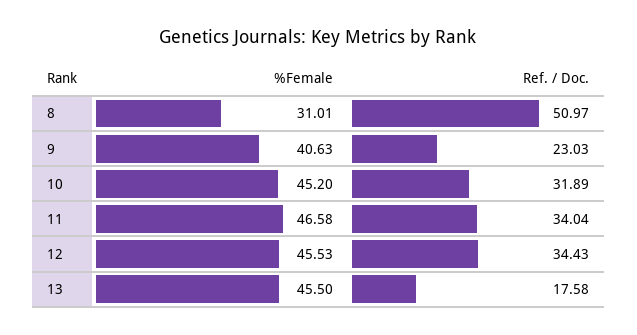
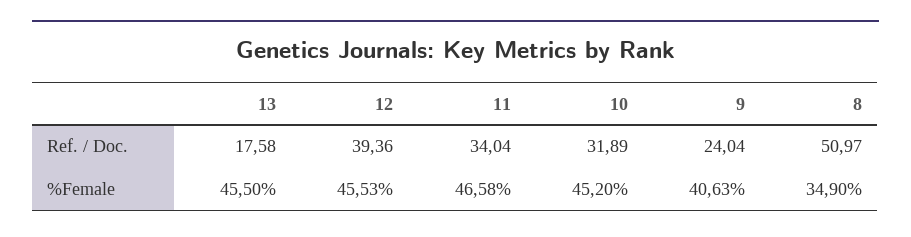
%Female, 8: 31.01 -> 34.9
Ref. / Doc., 9: 23.03 -> 24.04
Ref. / Doc., 12: 34.43 -> 39.36

